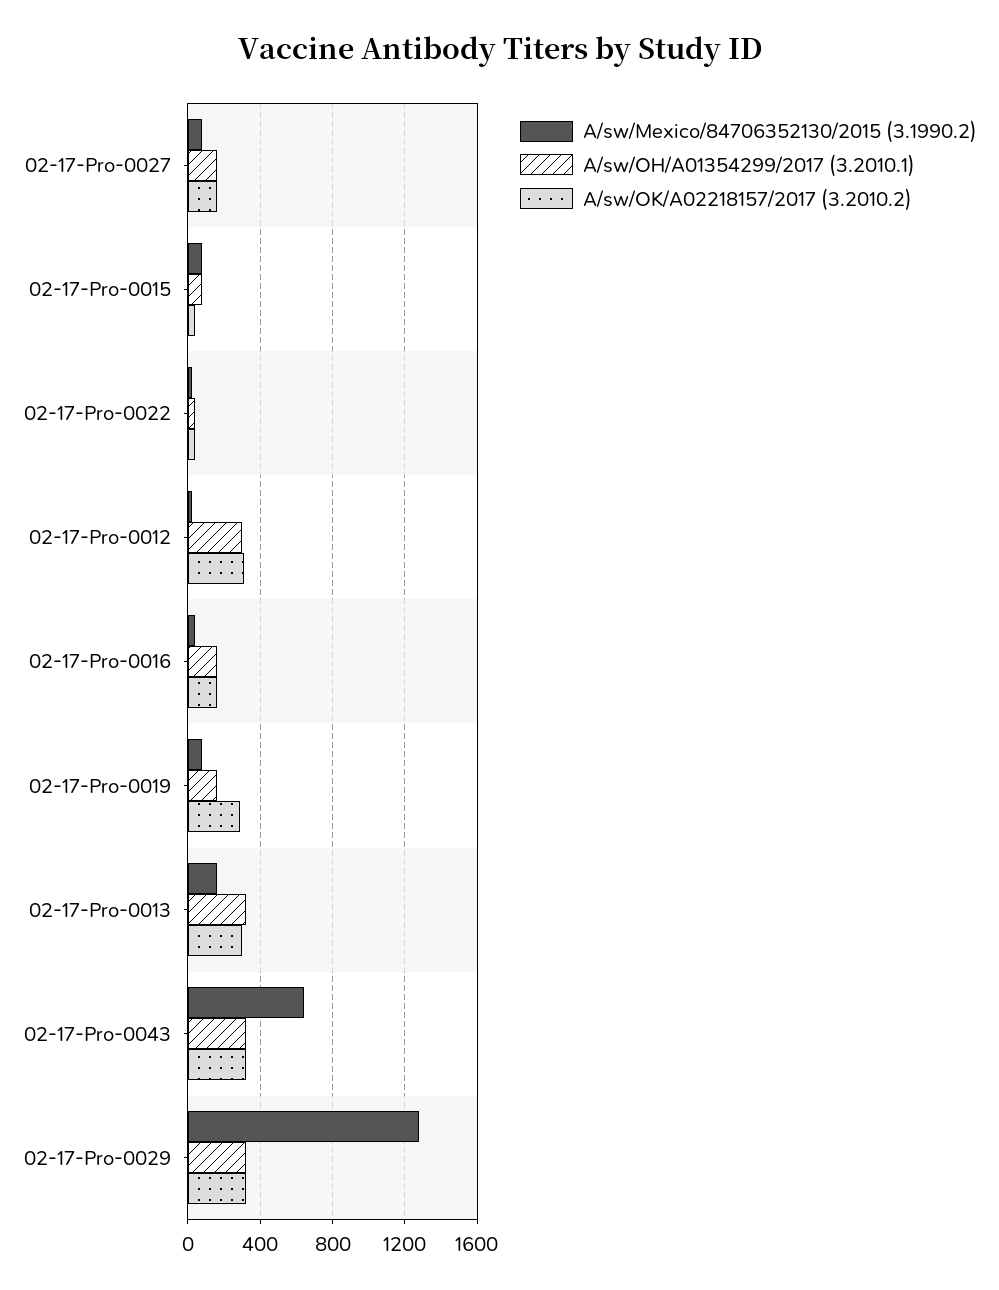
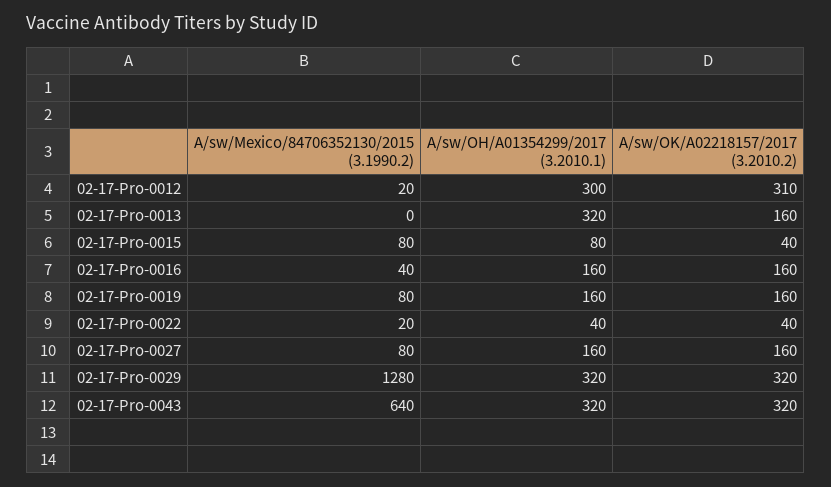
A/sw/OK/A02218157/2017 (3.2010.2), 02-17-Pro-0019: 300 -> 160
A/sw/Mexico/84706352130/2015 (3.1990.2), 02-17-Pro-0013: 150 -> 0
A/sw/OK/A02218157/2017 (3.2010.2), 02-17-Pro-0013: 300 -> 160

